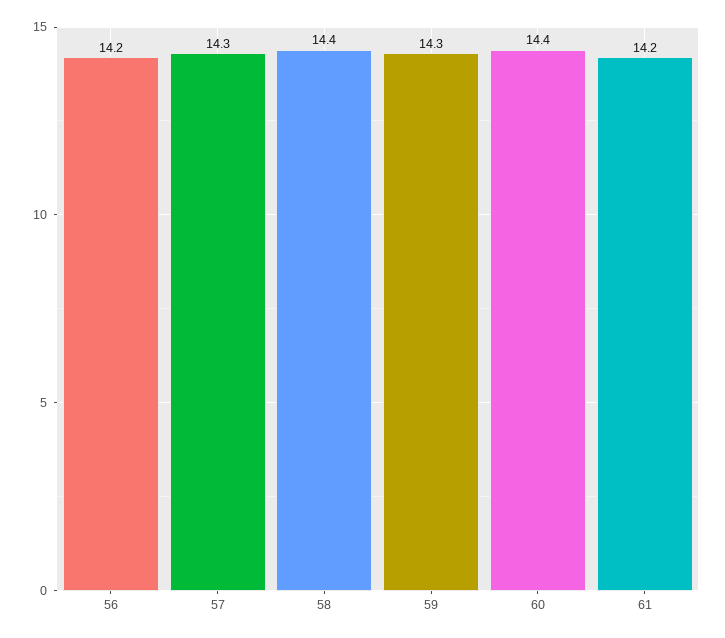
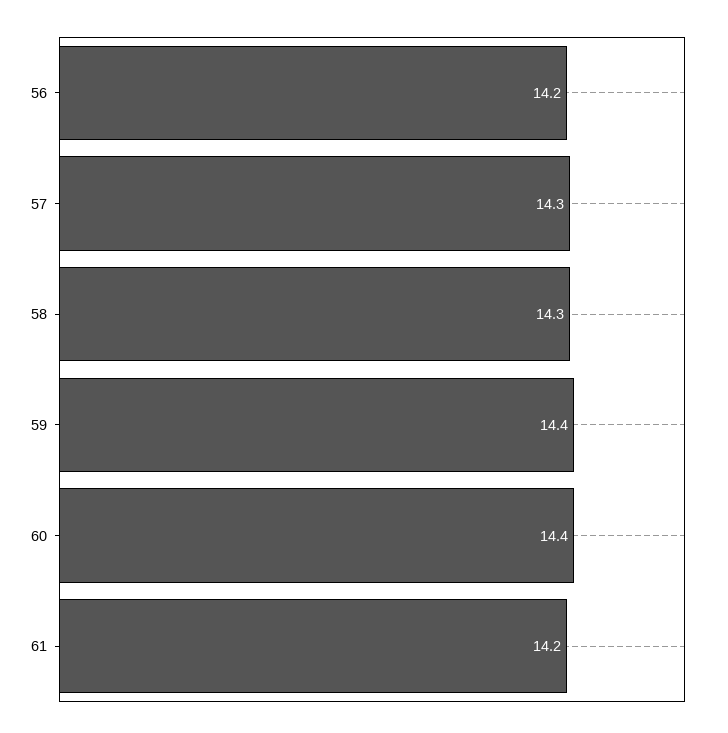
58: 14.4 -> 14.3
59: 14.3 -> 14.4

